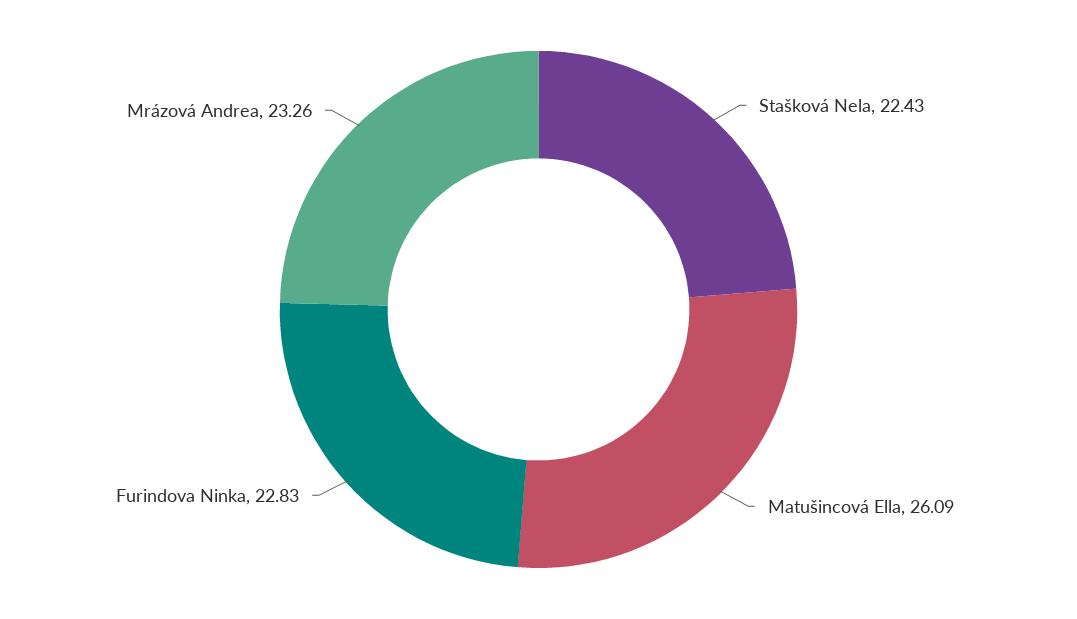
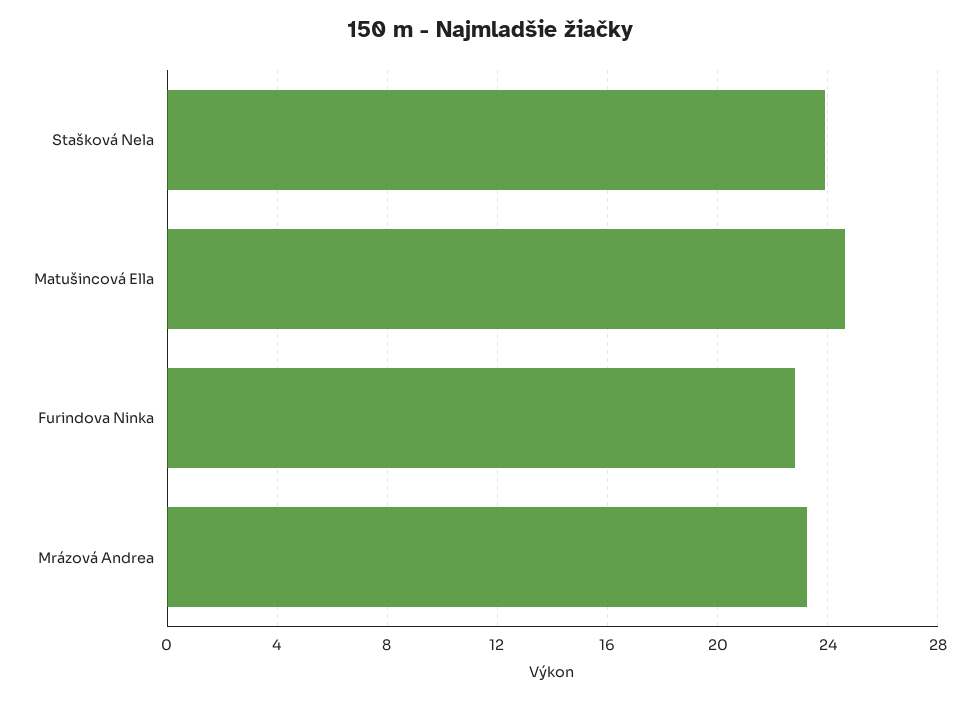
Stašková Nela: 22.43 -> 24
Matušincová Ella: 26.09 -> 24.5

